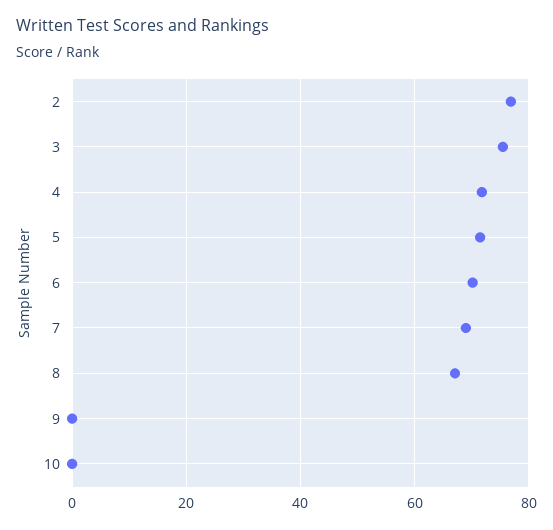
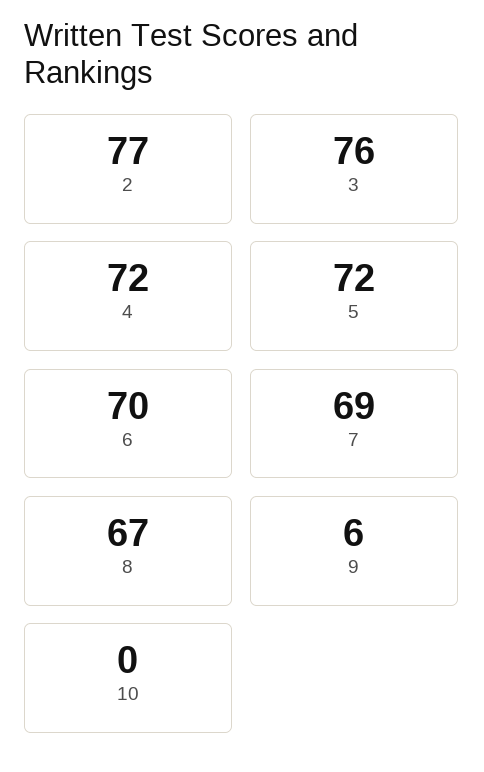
9: 0 -> 6

